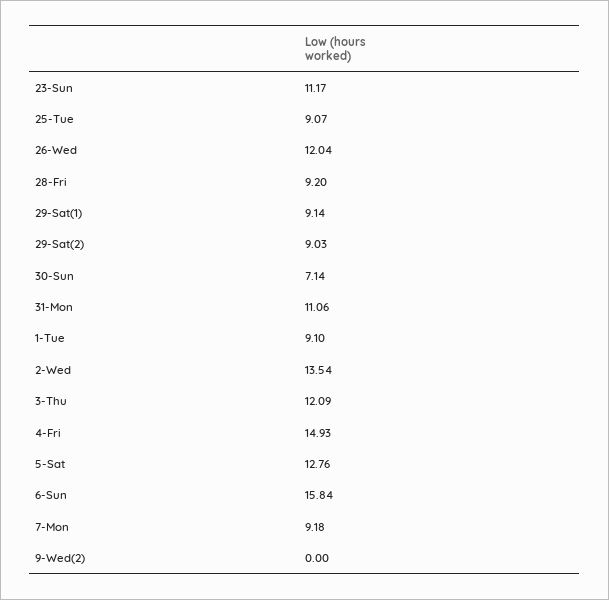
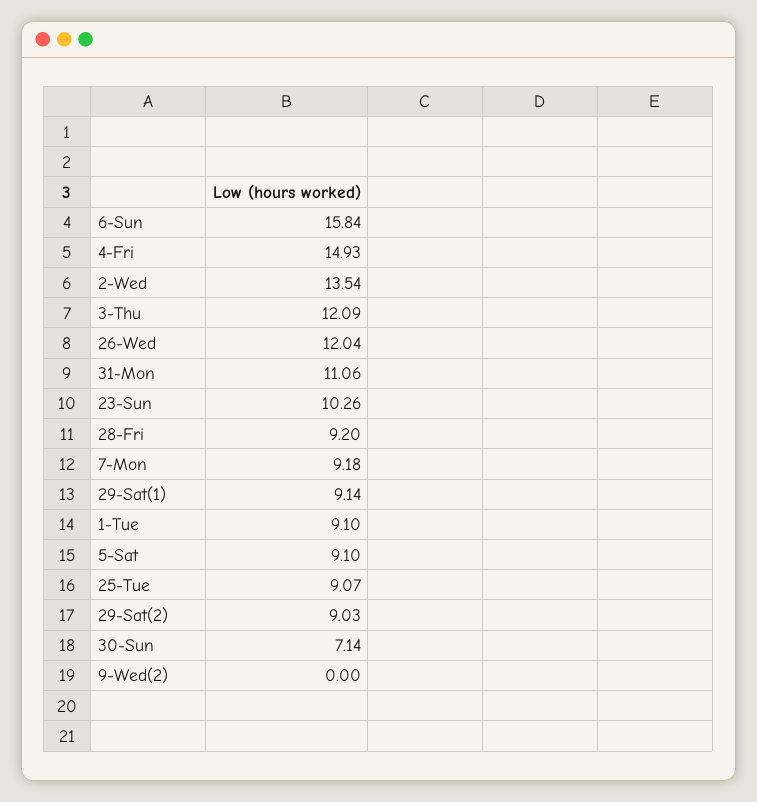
23-Sun: 11.17 -> 10.26
5-Sat: 12.76 -> 9.1

